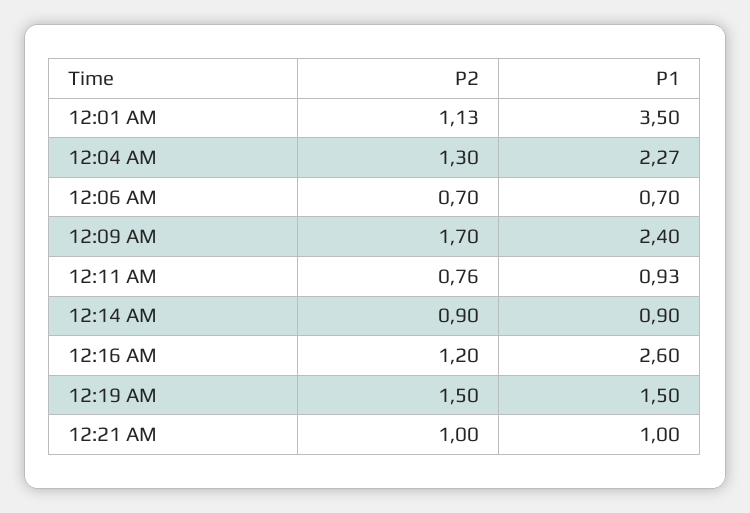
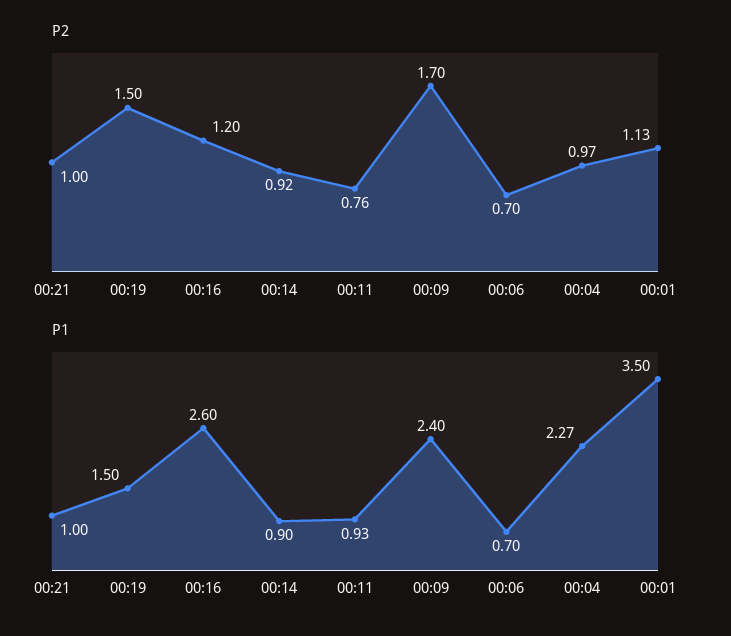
P2, 12:04 AM: 1.3 -> 0.97
P2, 12:14 AM: 0.9 -> 0.92

